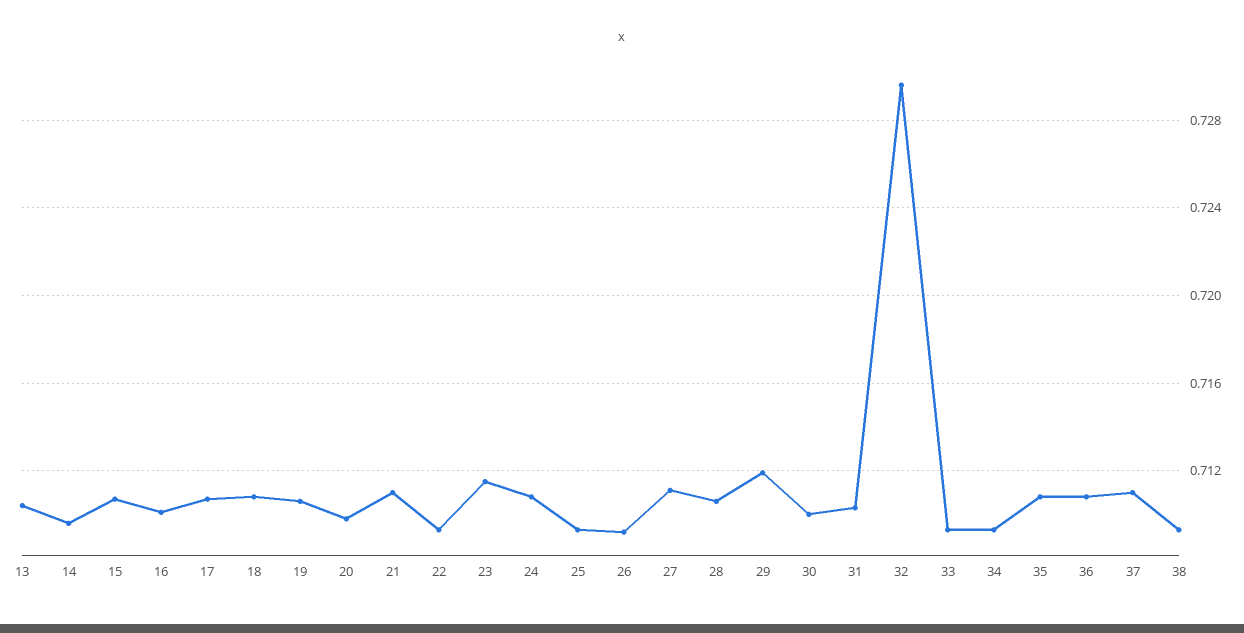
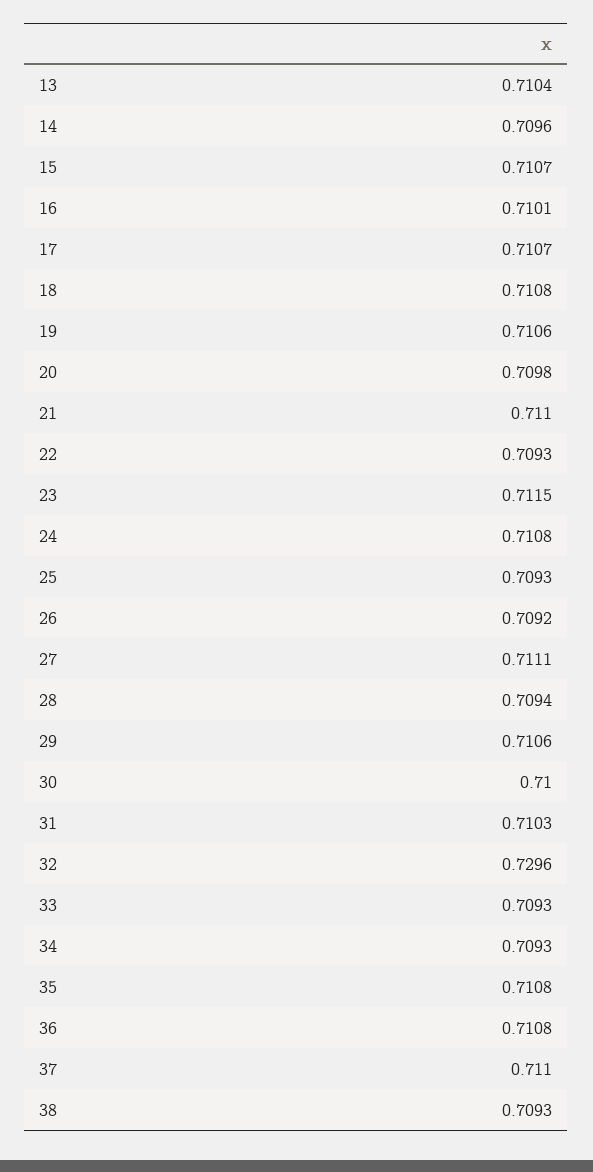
28: 0.7105 -> 0.7094
29: 0.712 -> 0.7106

